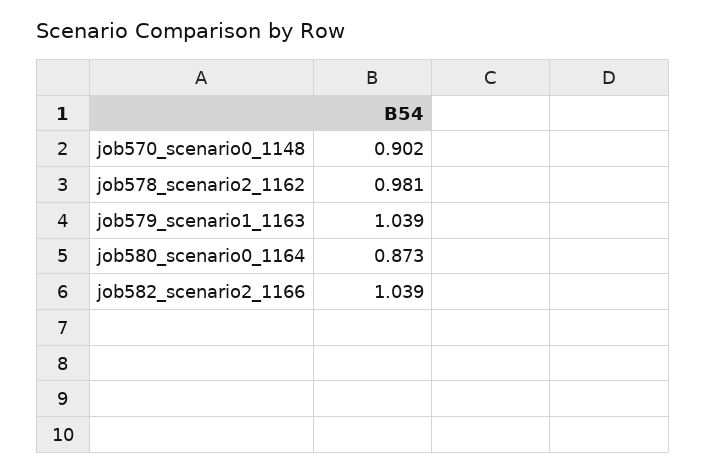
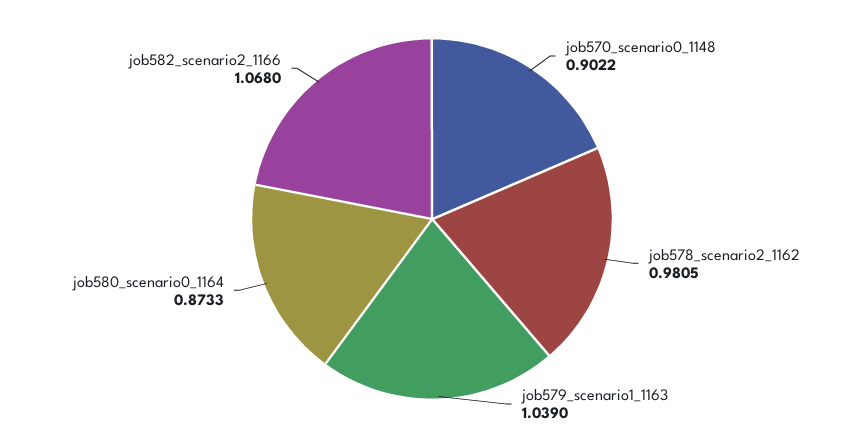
job582_scenario2_1166: 1.039 -> 1.068

